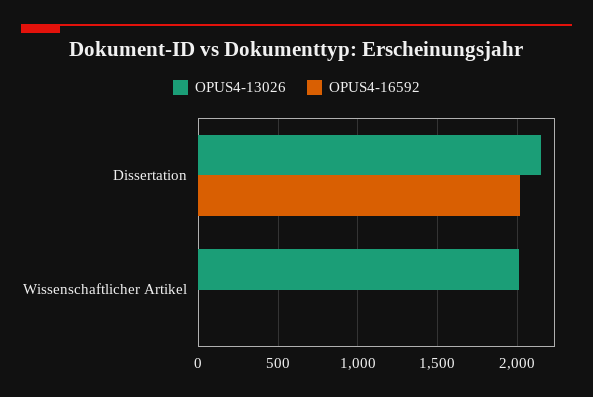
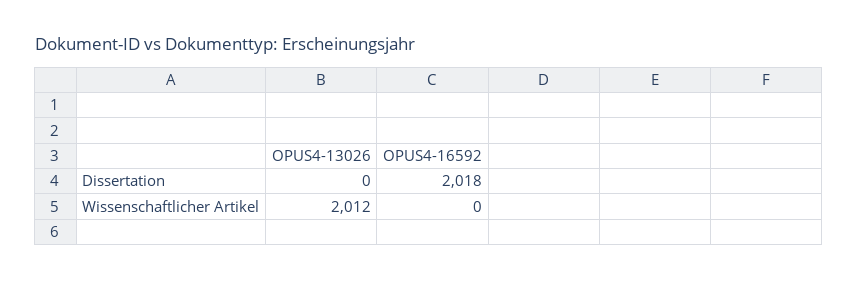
OPUS4-13026, Dissertation: 2150 -> 0

